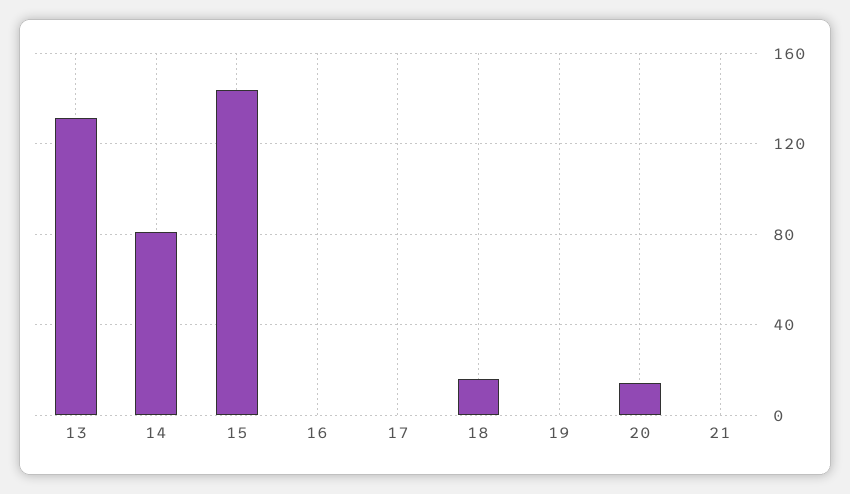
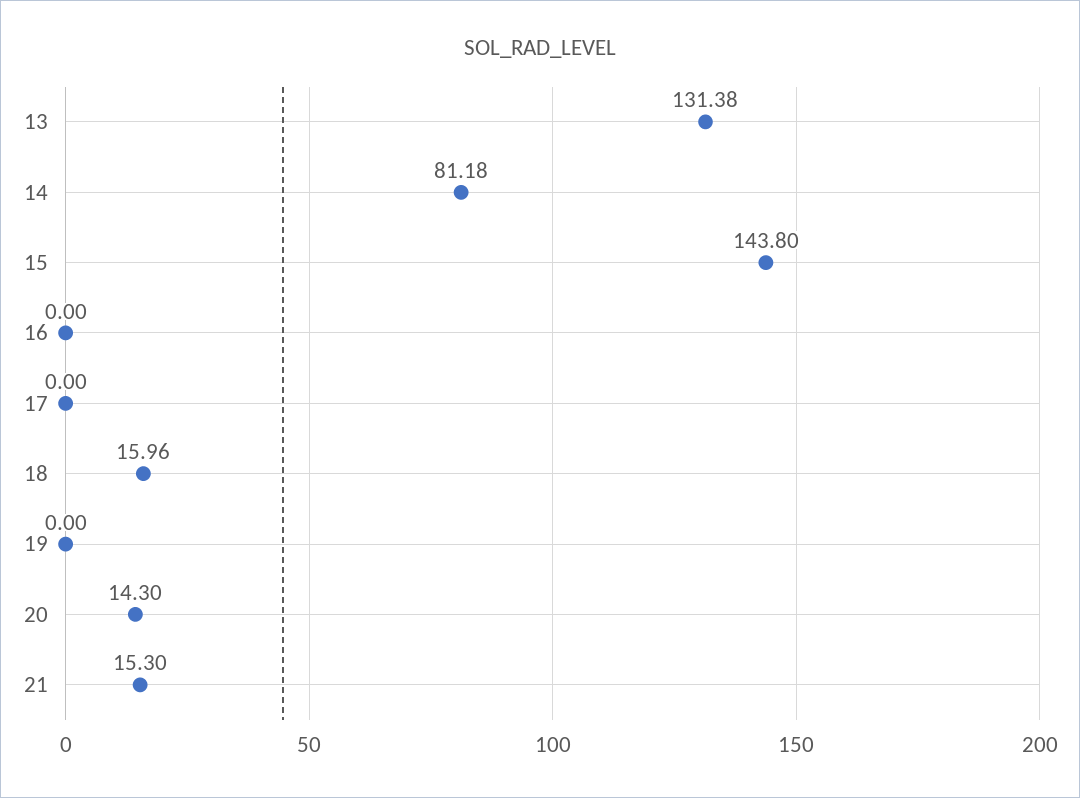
21: 0 -> 15.3

